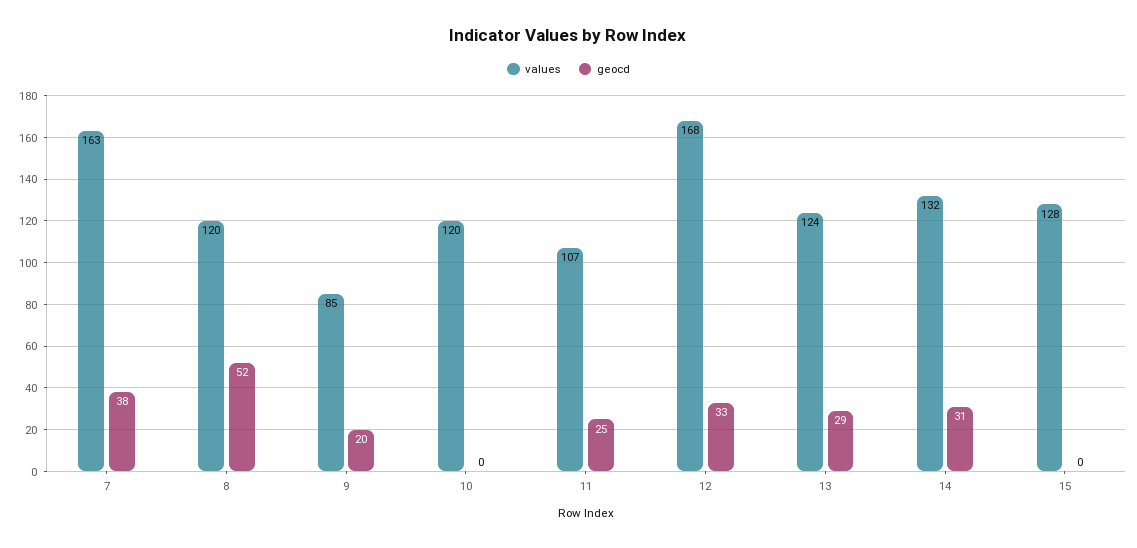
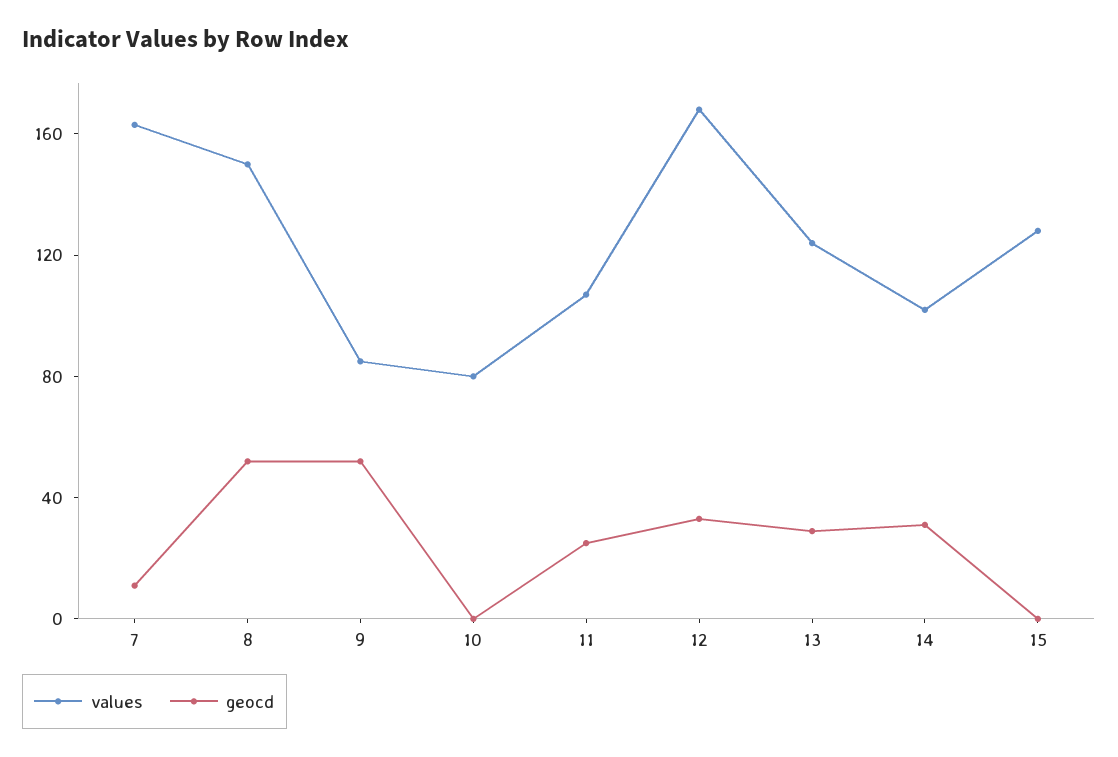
geocd, 7: 38 -> 10
values, 8: 120 -> 150
geocd, 9: 20 -> 50
values, 10: 120 -> 80
values, 14: 132 -> 100

